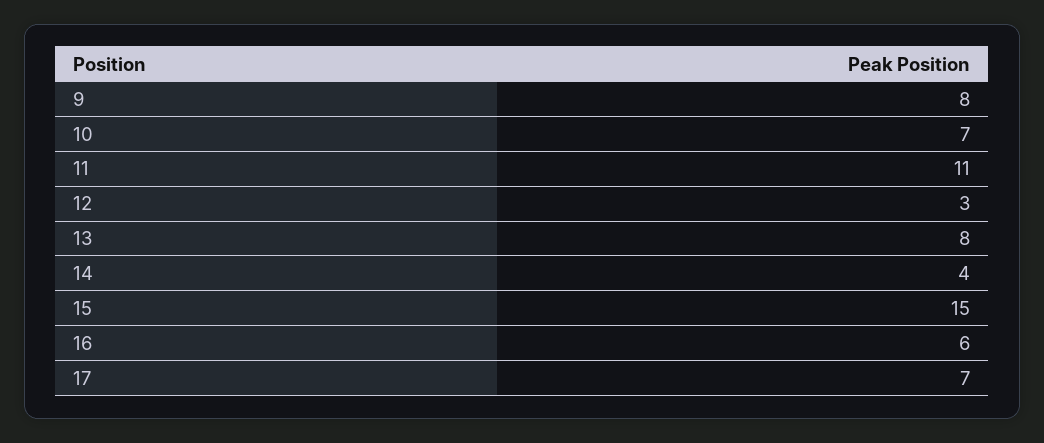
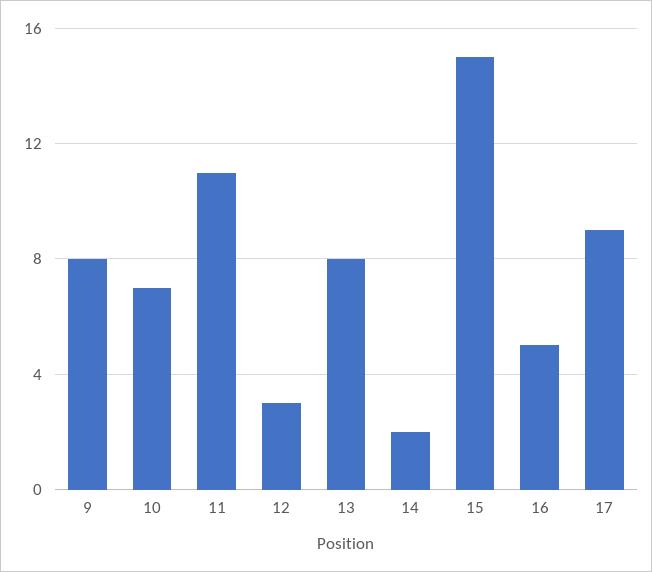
14: 4 -> 2
16: 6 -> 5
17: 7 -> 9

